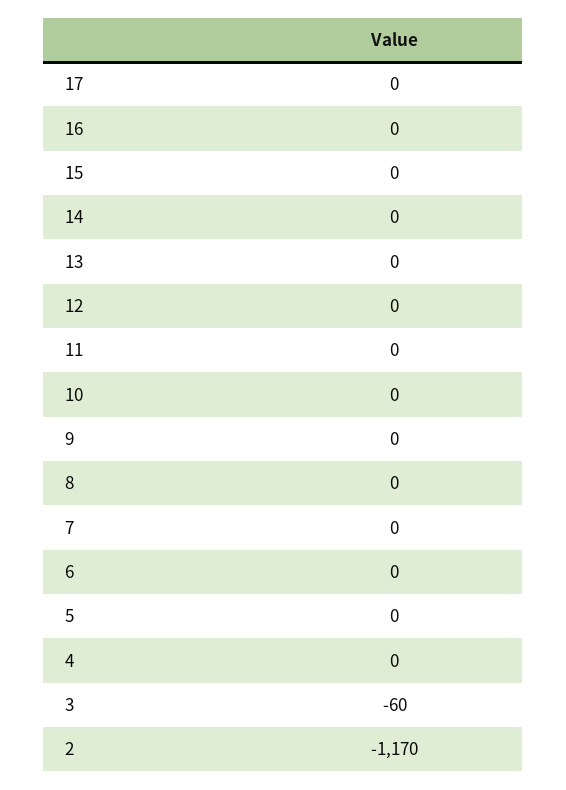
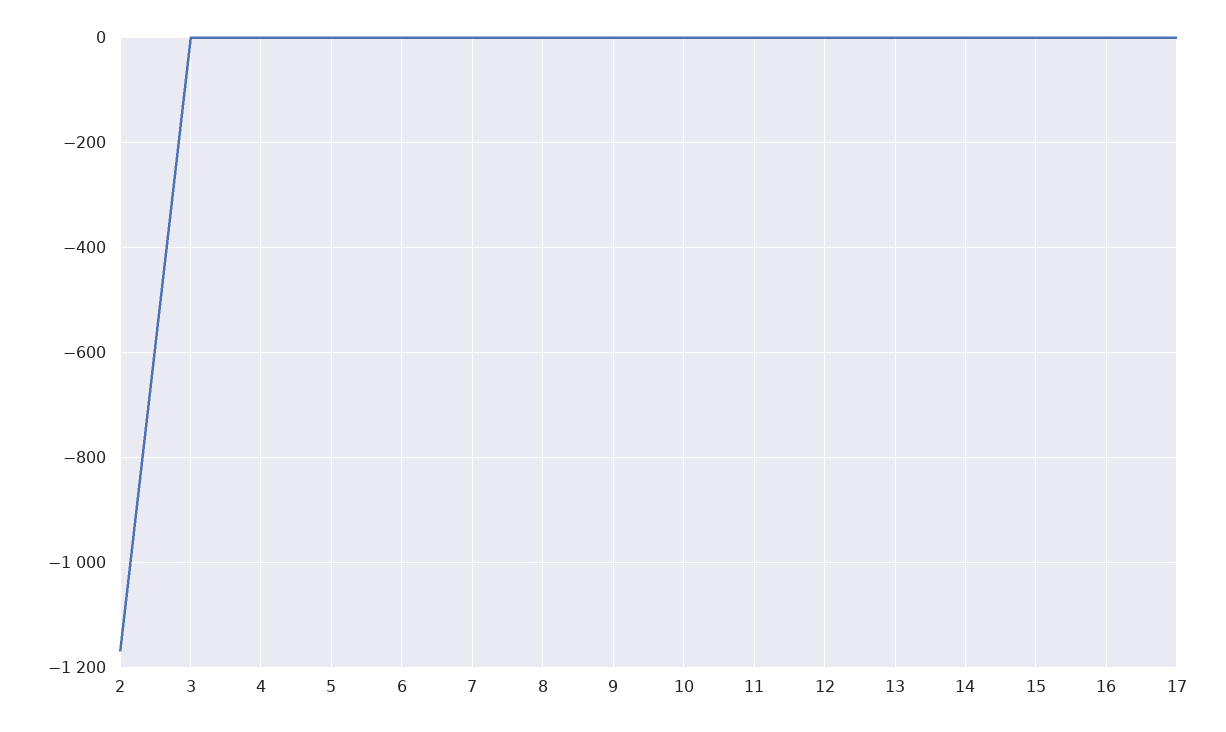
3: -60 -> 0

